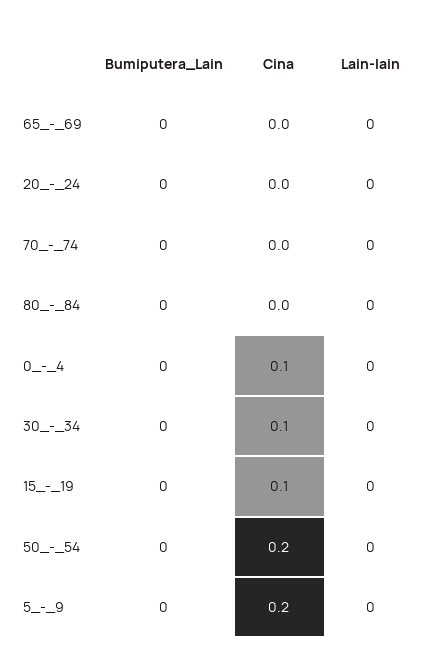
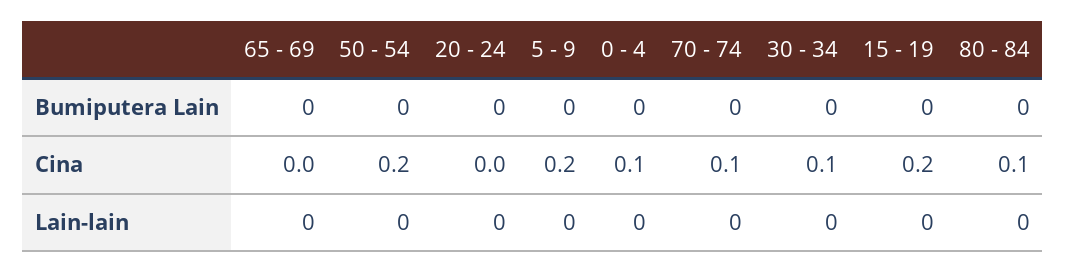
Cina, 70_-_74: 0 -> 0.1
Cina, 80_-_84: 0 -> 0.1
Cina, 15_-_19: 0.1 -> 0.2

